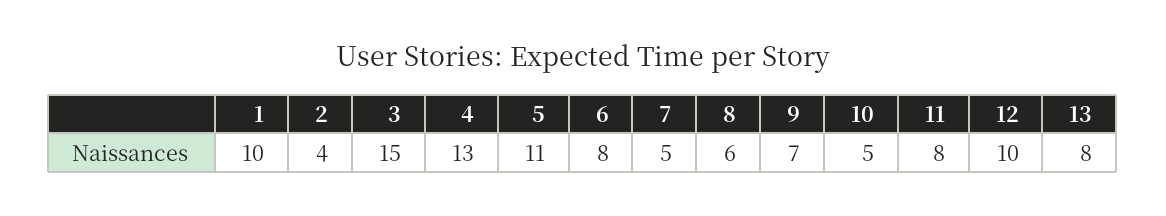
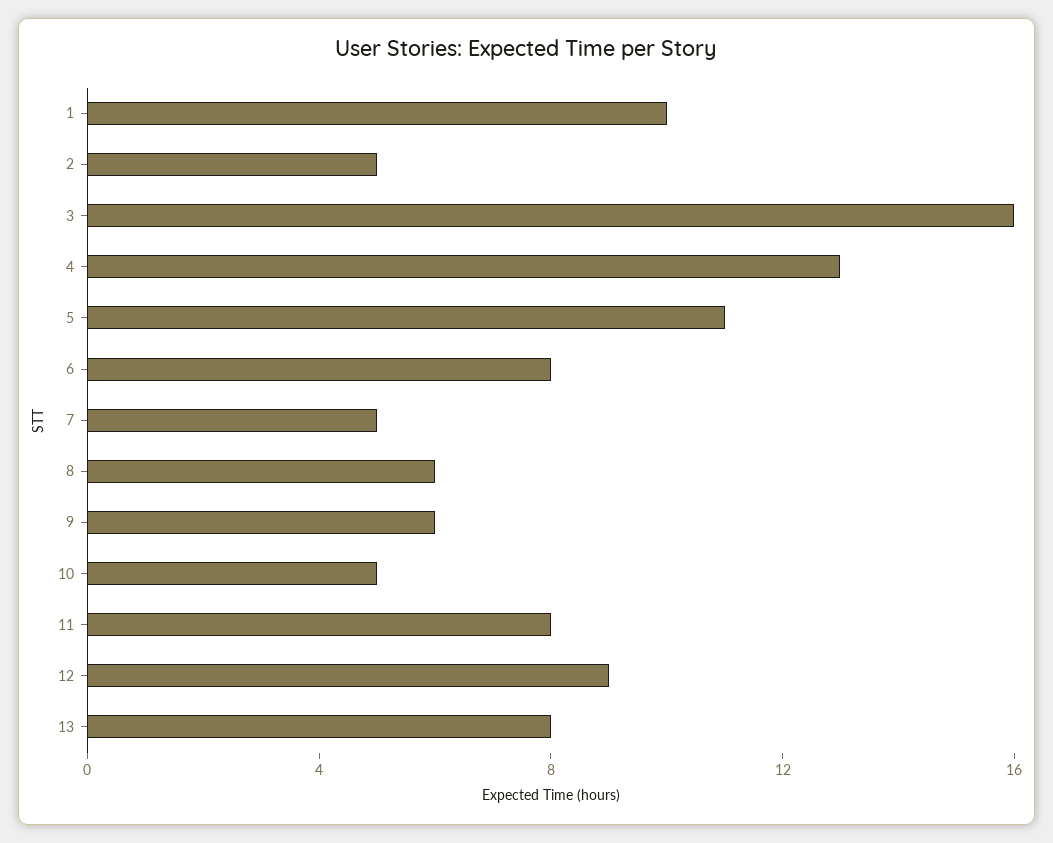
2: 4 -> 5
3: 15 -> 16
9: 7 -> 6
12: 10 -> 9

